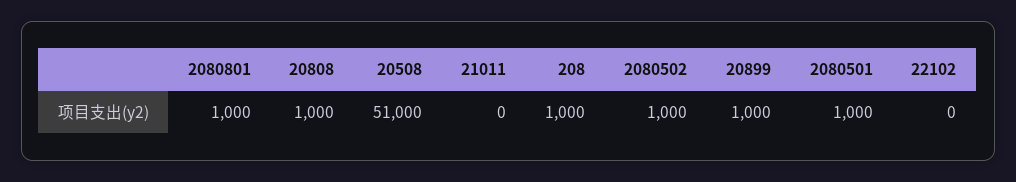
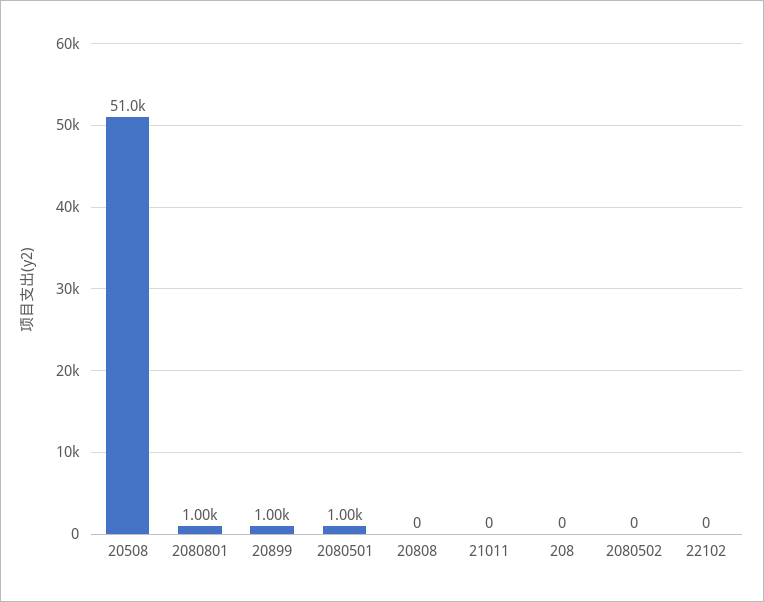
20808: 1000 -> 0
208: 1000 -> 0
2080502: 1000 -> 0

